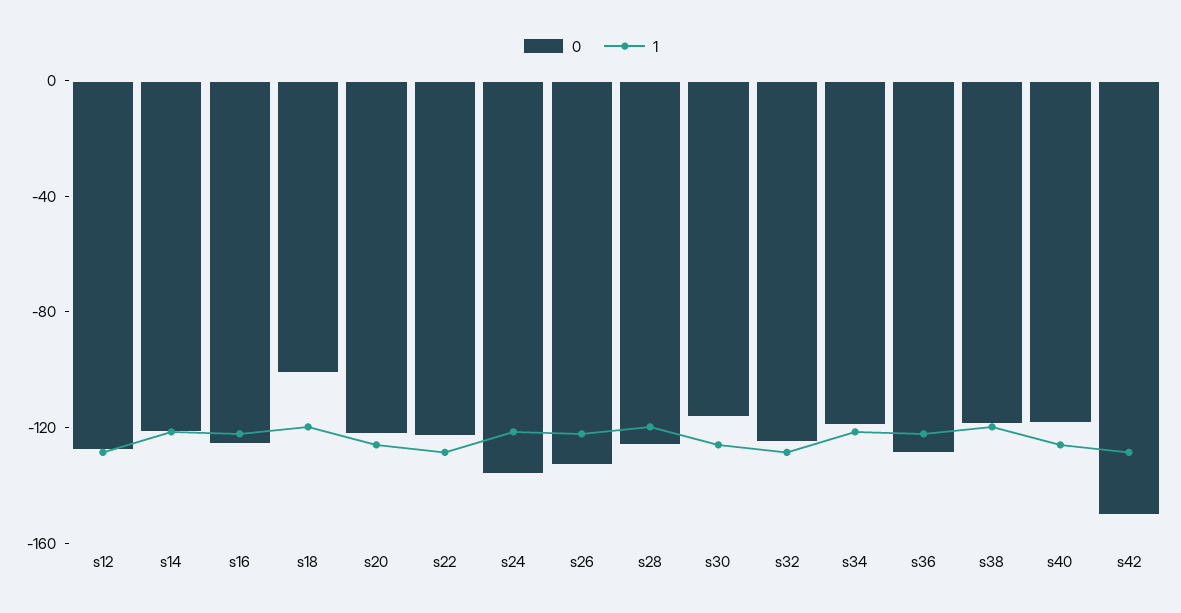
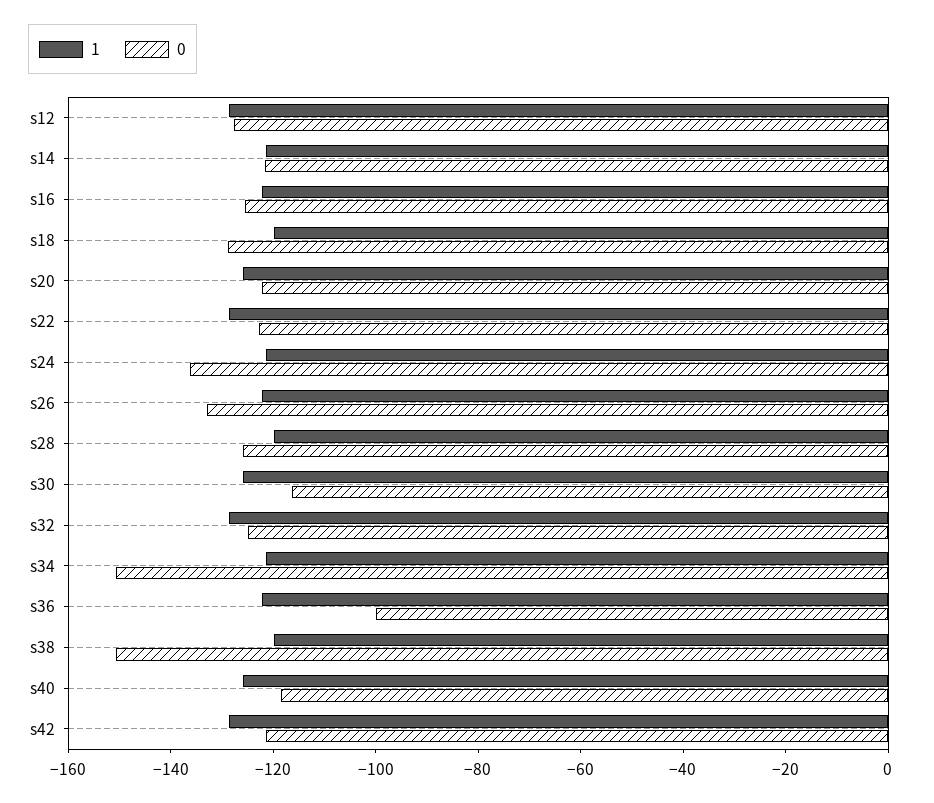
0, s18: -100 -> -130
0, s34: -120 -> -150
0, s36: -130 -> -100
0, s38: -120 -> -150
0, s42: -150 -> -120

